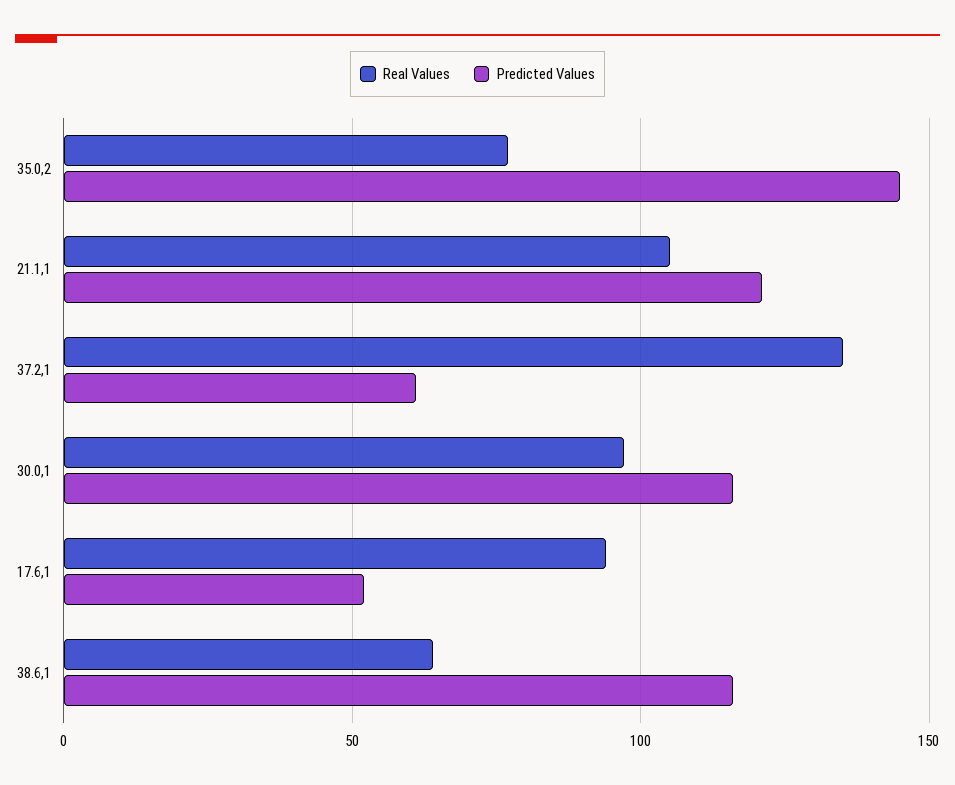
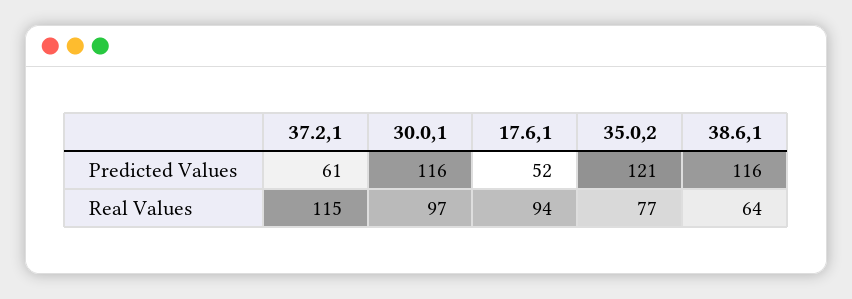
Predicted Values, 35.0,2: 145 -> 121
Real Values, 21.1,1: 105 -> none
Predicted Values, 21.1,1: 120 -> none
Real Values, 37.2,1: 135 -> 115

